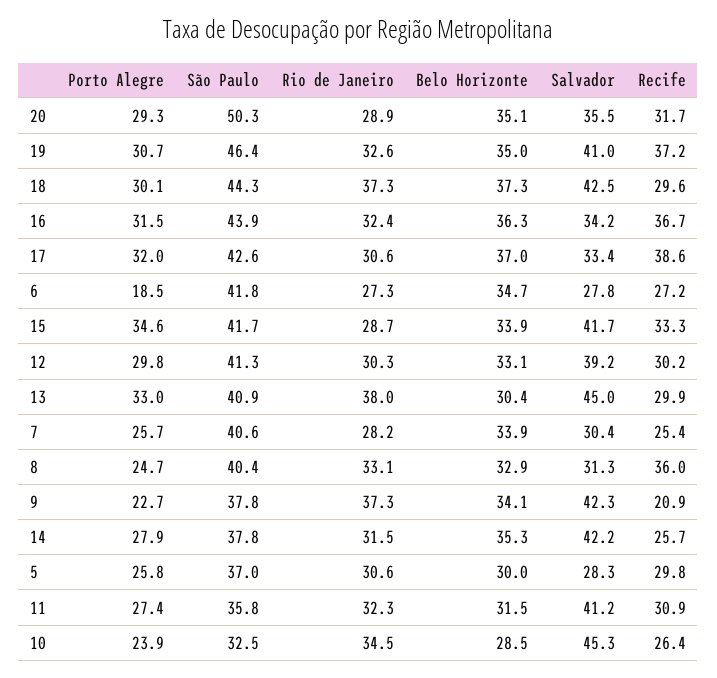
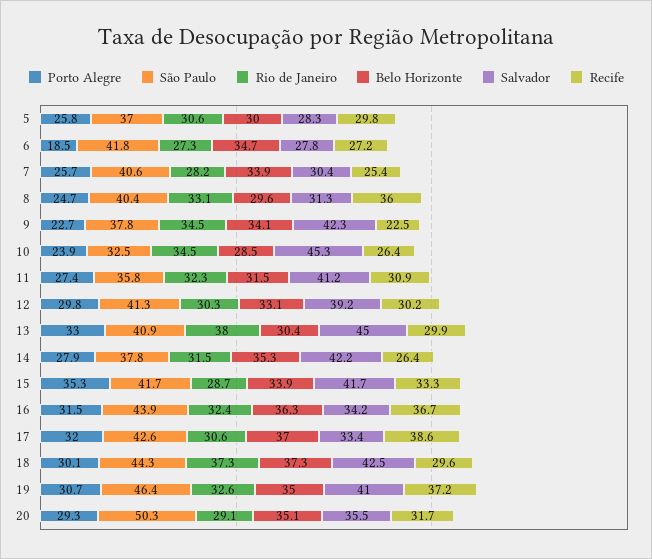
Rio de Janeiro, 20: 28.9 -> 29.1
Porto Alegre, 15: 34.6 -> 35.3
Belo Horizonte, 8: 32.9 -> 29.6
Rio de Janeiro, 9: 37.3 -> 34.5
Recife, 9: 20.9 -> 22.5
Recife, 14: 25.7 -> 26.4

